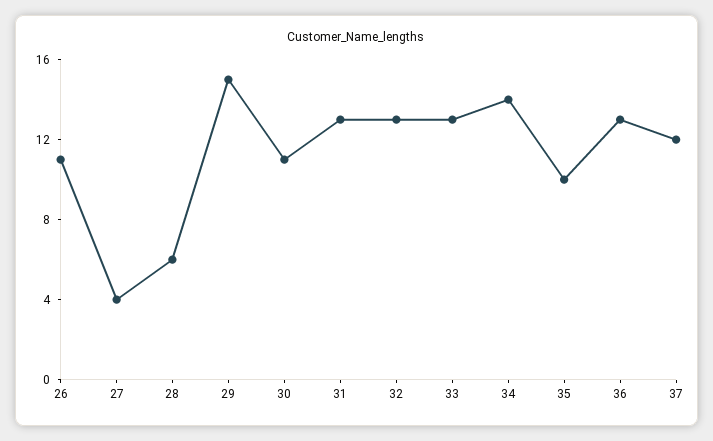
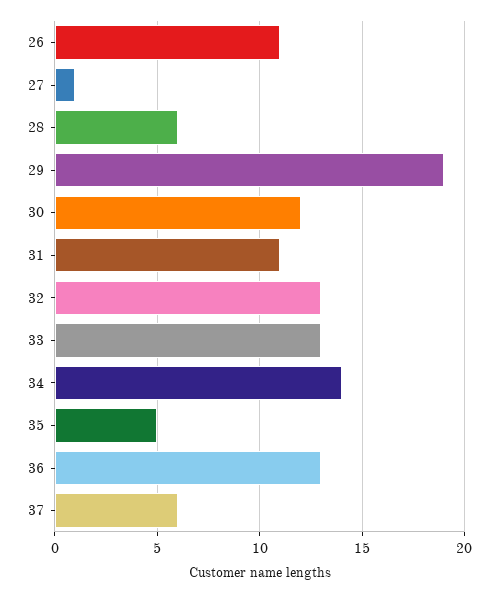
27: 4 -> 1
29: 15 -> 19
30: 11 -> 12
31: 13 -> 11
35: 10 -> 5
37: 12 -> 6

